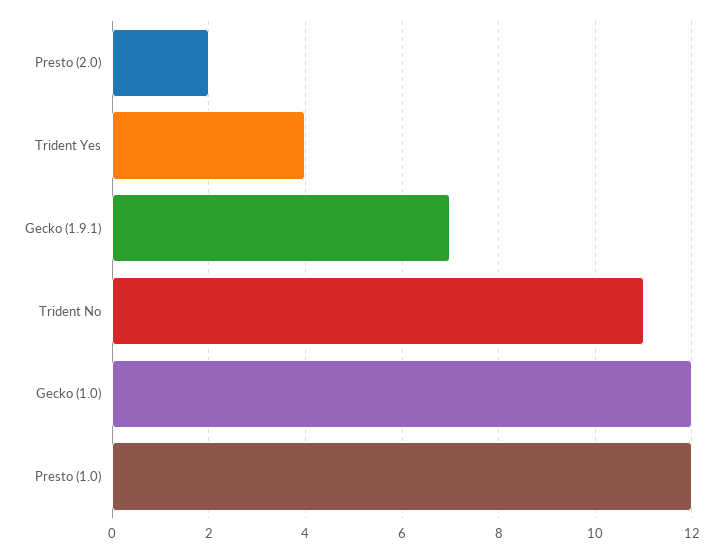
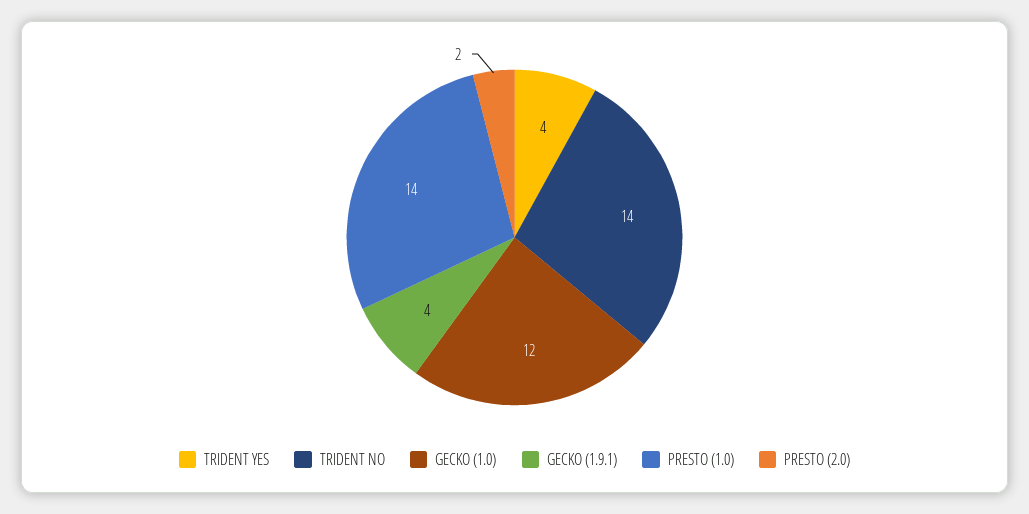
Gecko (1.9.1): 7 -> 4
Trident No: 11 -> 14
Presto (1.0): 12 -> 14

